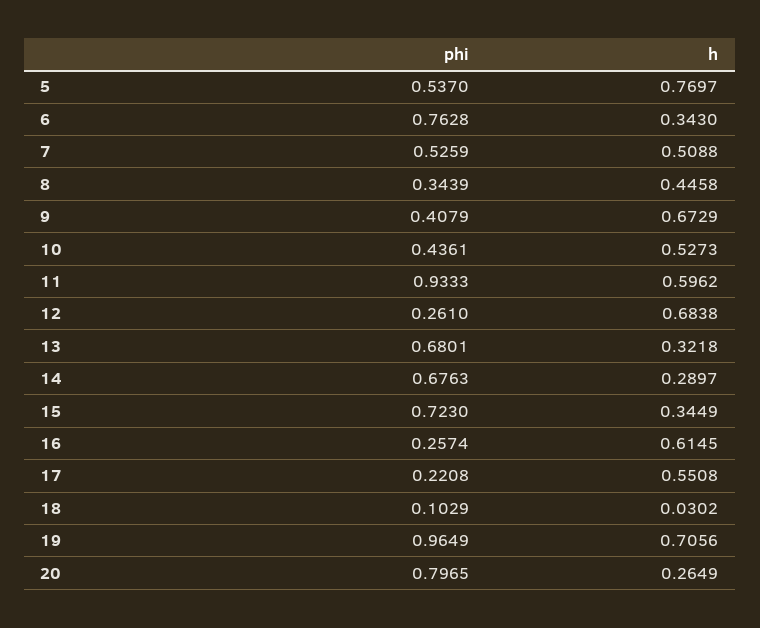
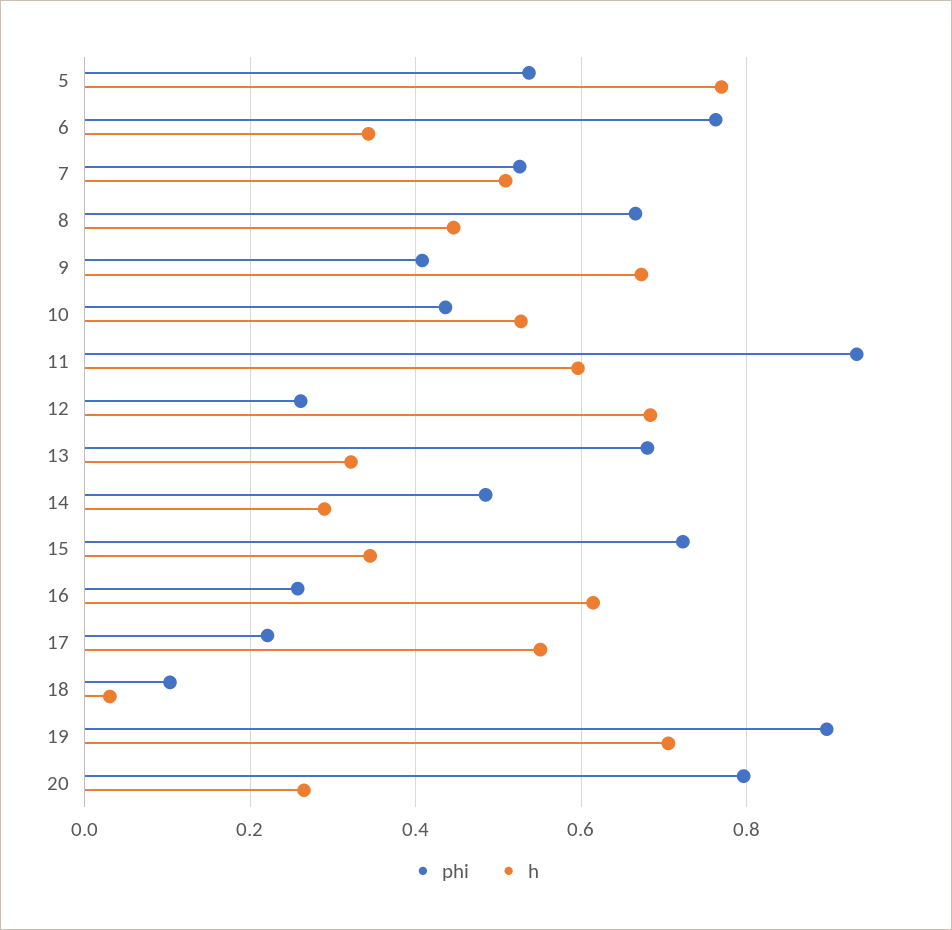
phi, 8: 0.3439 -> 0.66
phi, 14: 0.6763 -> 0.48
phi, 19: 0.9649 -> 0.9

